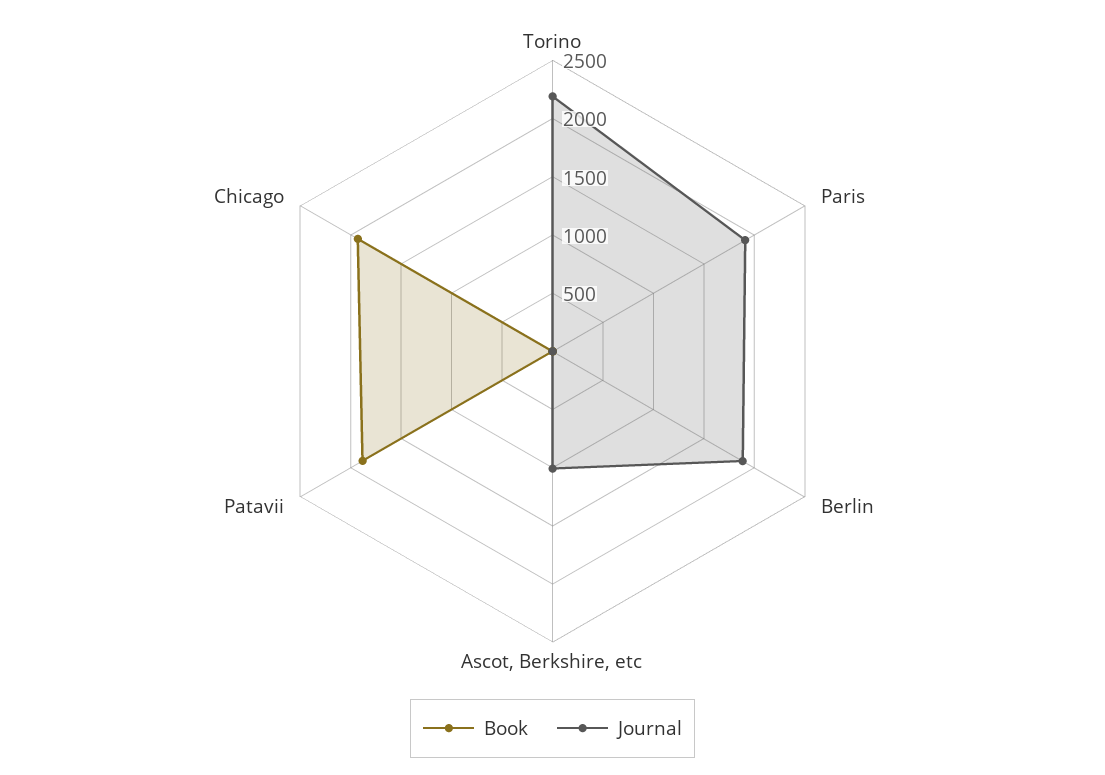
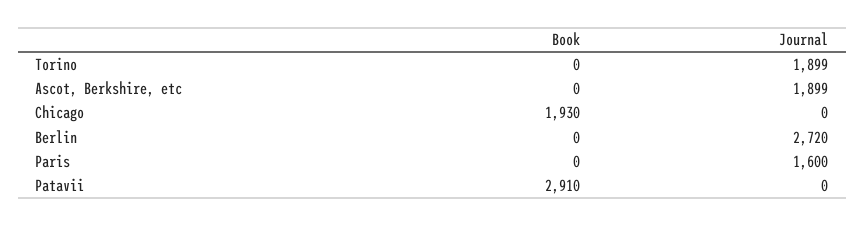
Journal, Torino: 2200 -> 1899
Journal, Paris: 1900 -> 1600
Journal, Berlin: 1900 -> 2720
Journal, Ascot, Berkshire, etc: 1000 -> 1899
Book, Patavii: 1900 -> 2910

